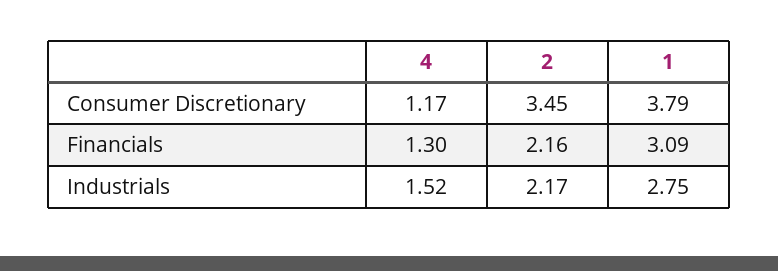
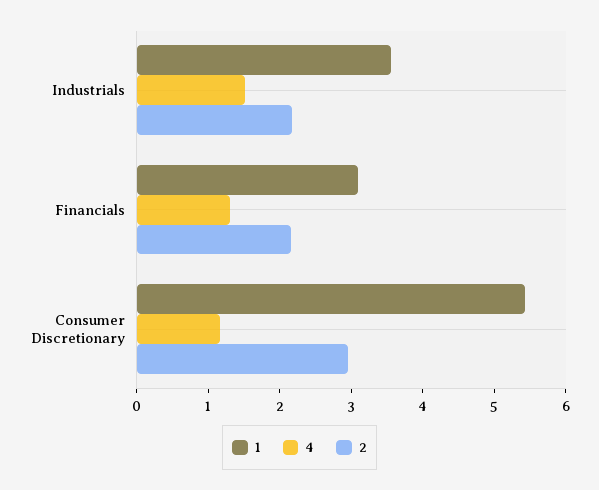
2, Consumer Discretionary: 3.45 -> 3
1, Consumer Discretionary: 3.79 -> 5.4
1, Industrials: 2.75 -> 3.6

